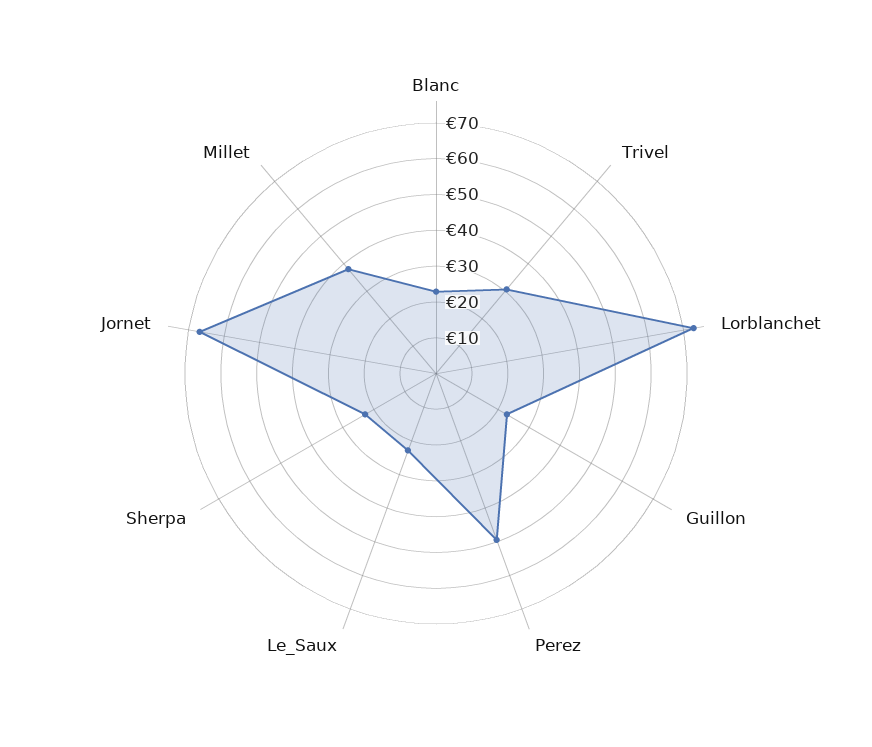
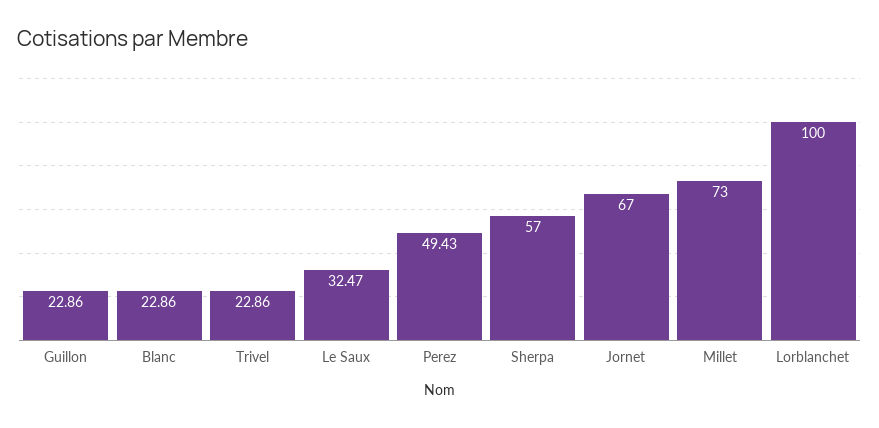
Trivel: 30 -> 22.86
Lorblanchet: 72.5 -> 100
Le_Saux: 22.5 -> 32.47
Sherpa: 22.5 -> 57
Millet: 37.5 -> 73

